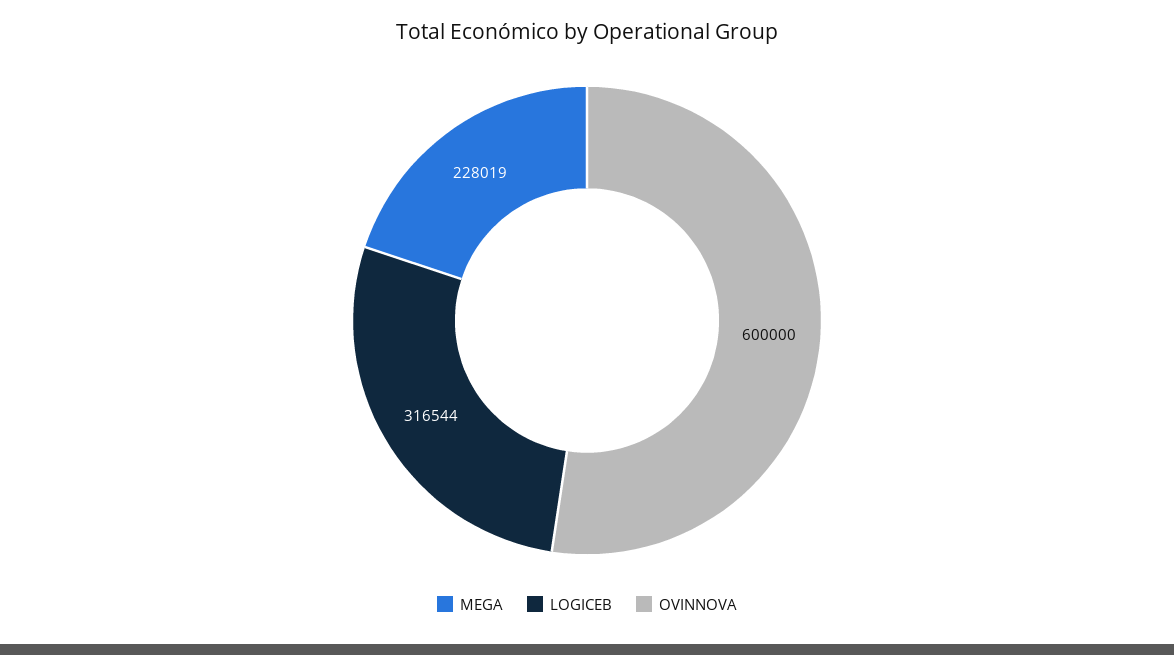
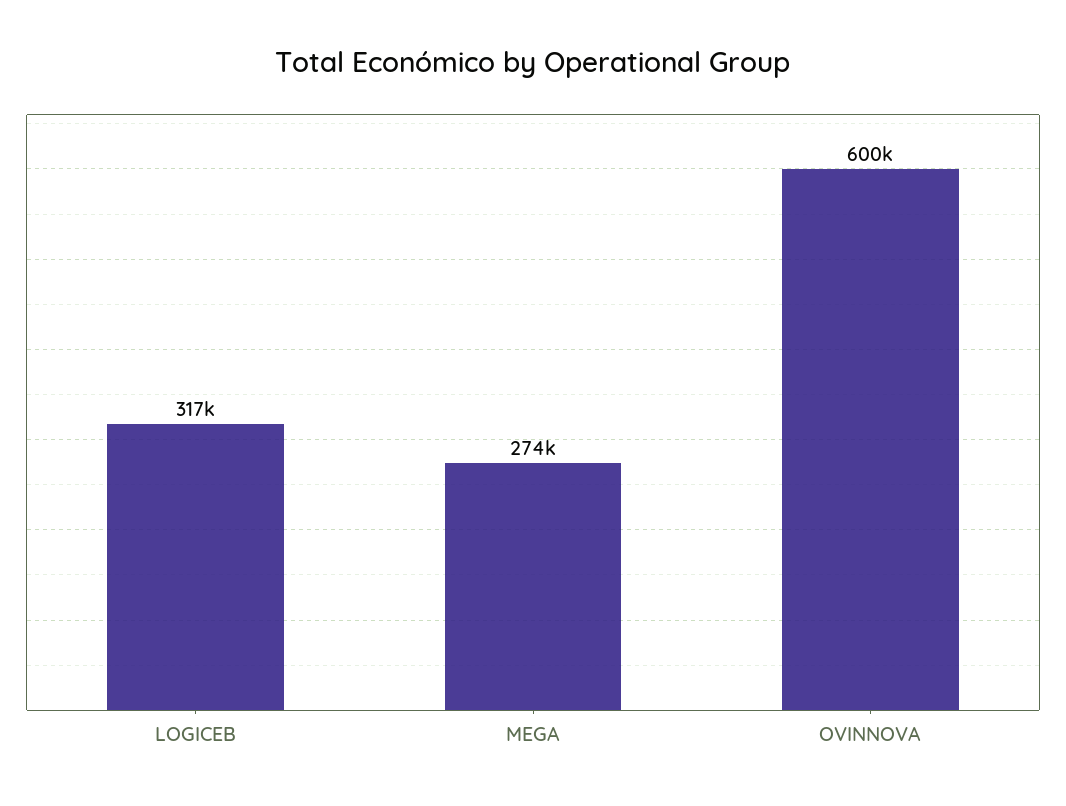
MEGA: 228019 -> 274000

